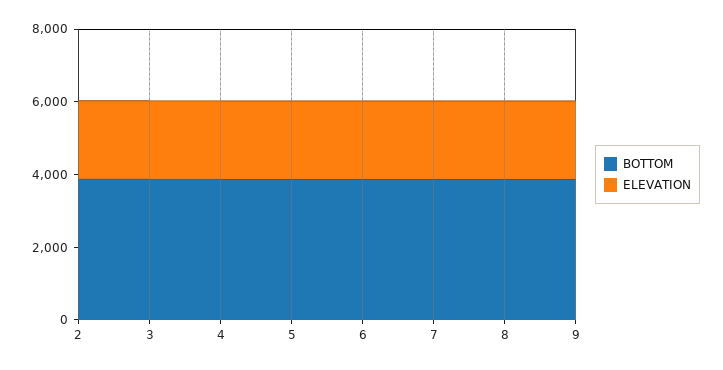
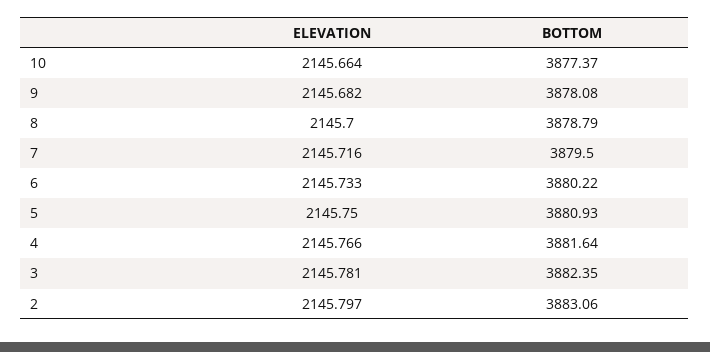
ELEVATION, 10: none -> 2145.664
BOTTOM, 10: none -> 3877.37

